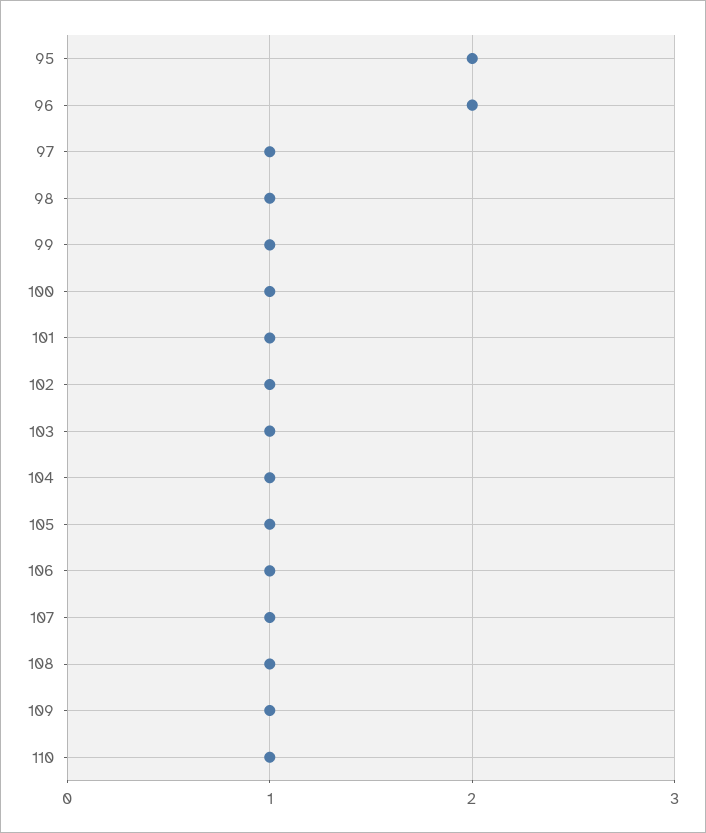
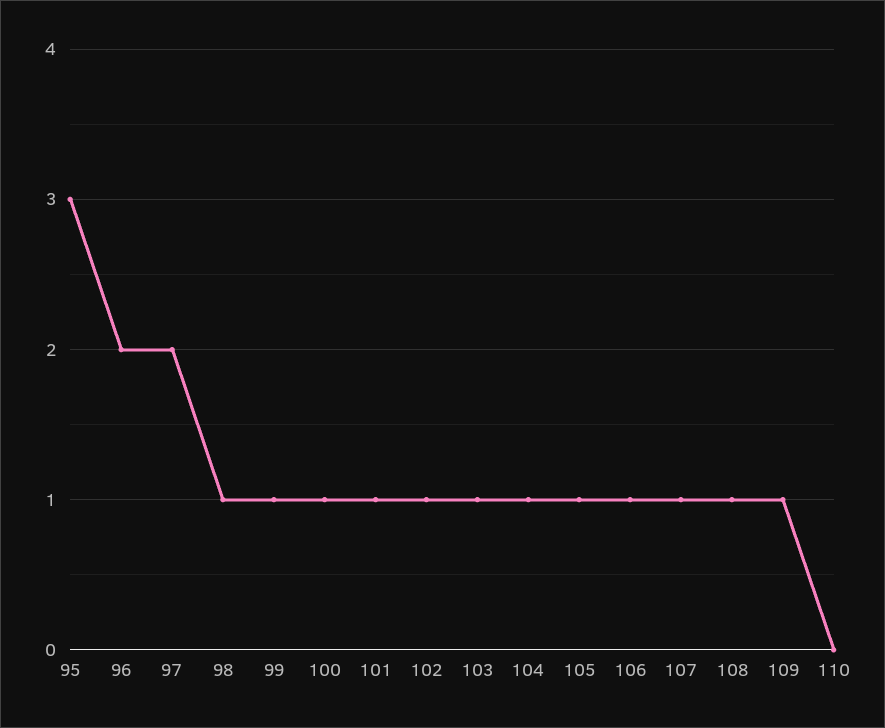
95: 2 -> 3
97: 1 -> 2
110: 1 -> 0

